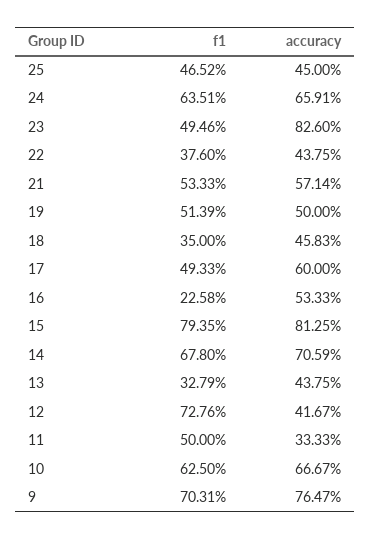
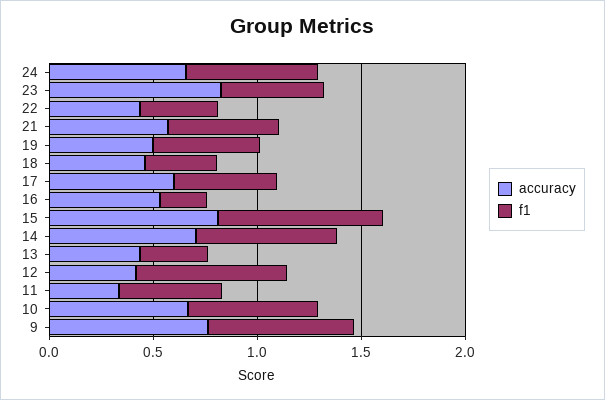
f1, 25: 0.4652 -> none
accuracy, 25: 0.45 -> none

